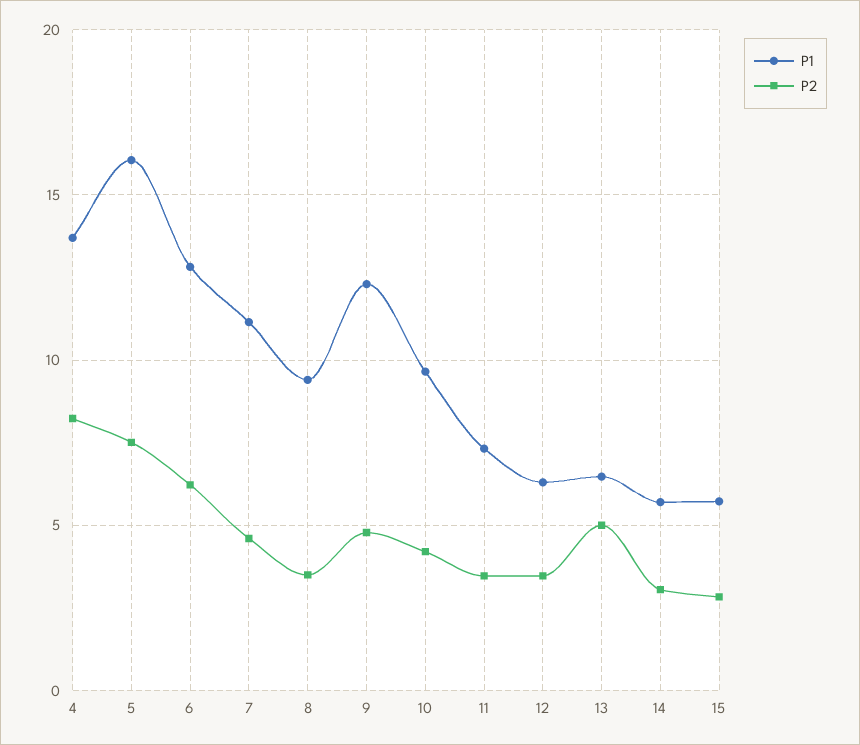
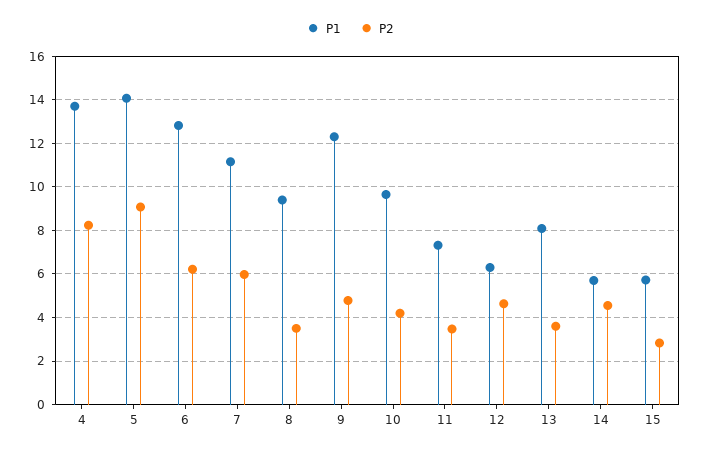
P1, 5: 16 -> 14
P2, 5: 7.5 -> 9
P2, 7: 4.5 -> 6
P2, 12: 3.5 -> 4.5
P1, 13: 6.5 -> 8
P2, 13: 5 -> 3.5
P2, 14: 3 -> 4.5

